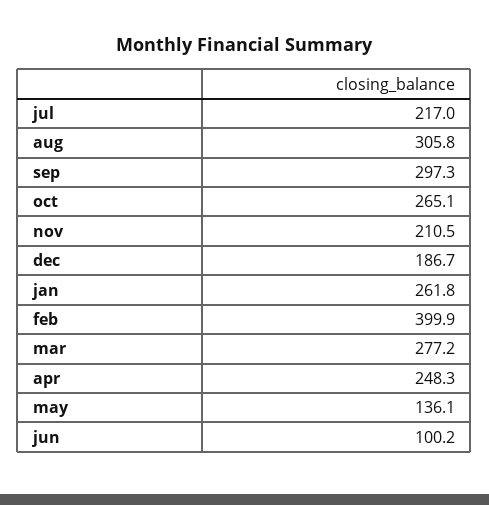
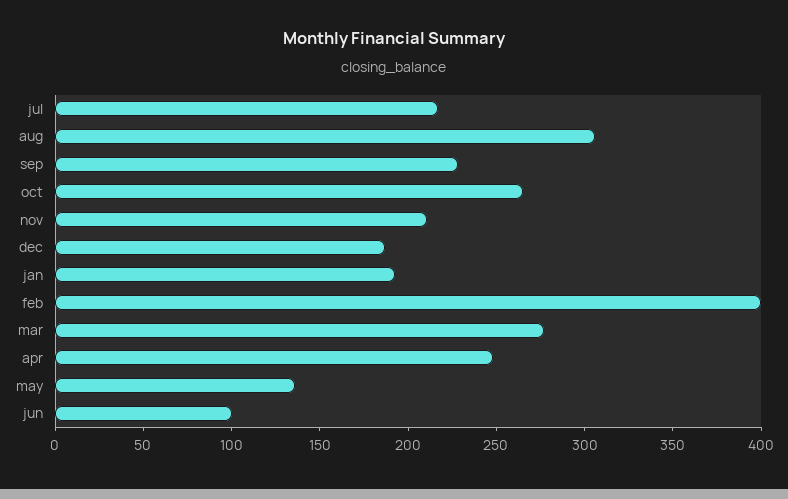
sep: 297.3 -> 230
jan: 261.8 -> 190

